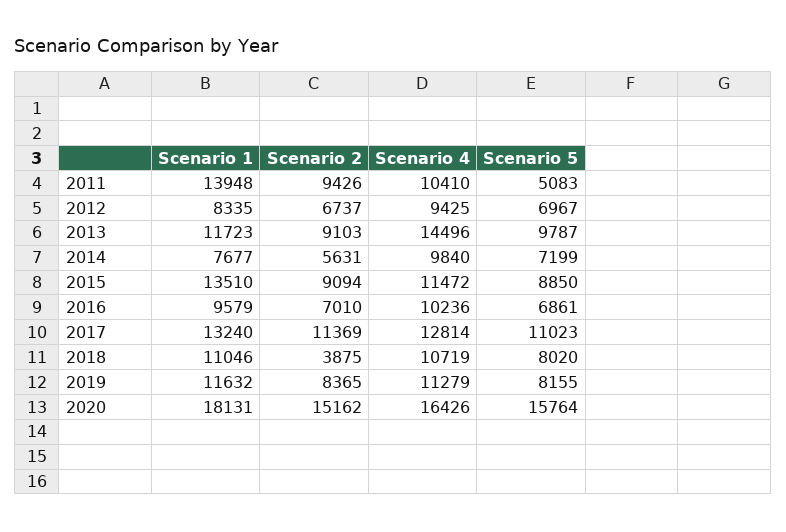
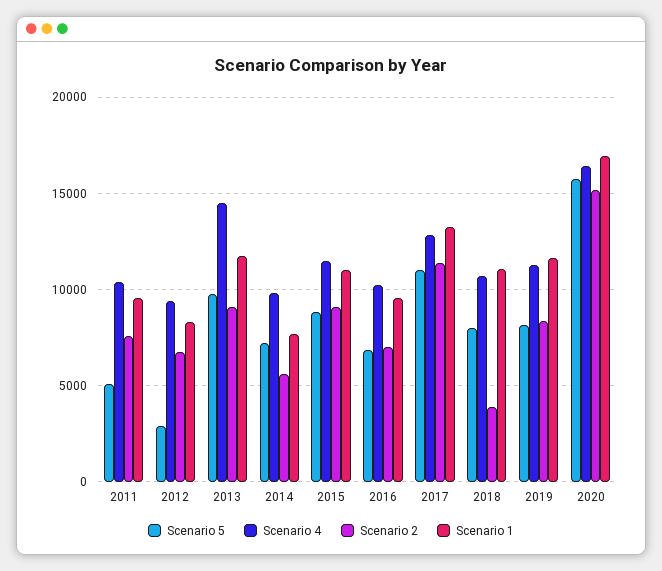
Scenario 1, 2011: 13948 -> 9500
Scenario 2, 2011: 9426 -> 7500
Scenario 5, 2012: 6967 -> 3000
Scenario 1, 2015: 13510 -> 11000
Scenario 1, 2020: 18131 -> 17000

